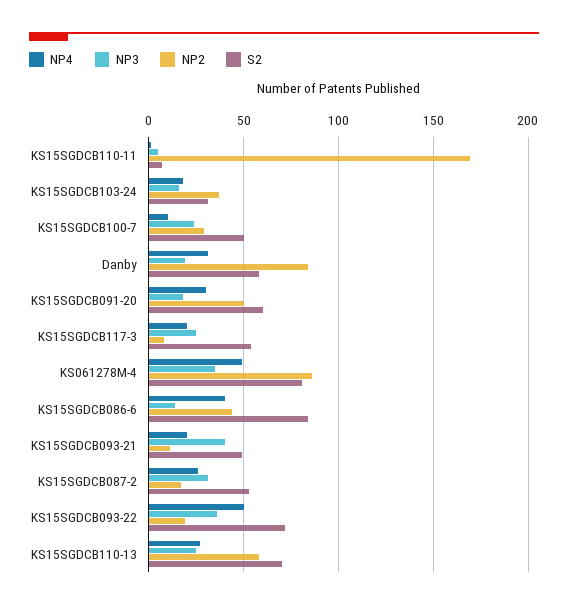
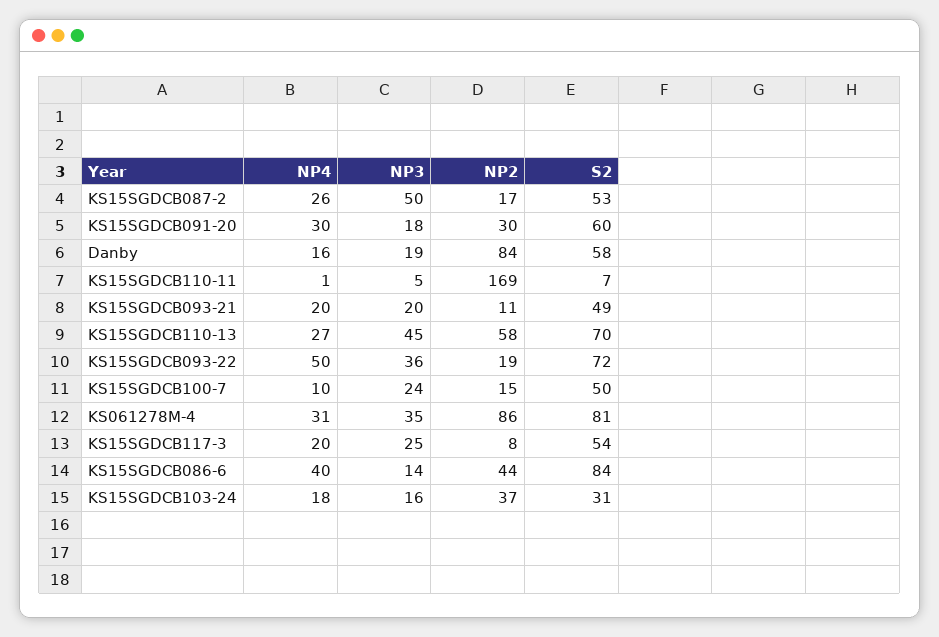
NP2, KS15SGDCB100-7: 30 -> 15
NP4, Danby: 30 -> 16
NP2, KS15SGDCB091-20: 50 -> 30
NP4, KS061278M-4: 50 -> 31
NP3, KS15SGDCB093-21: 40 -> 20
NP3, KS15SGDCB087-2: 30 -> 50
NP3, KS15SGDCB110-13: 25 -> 45

